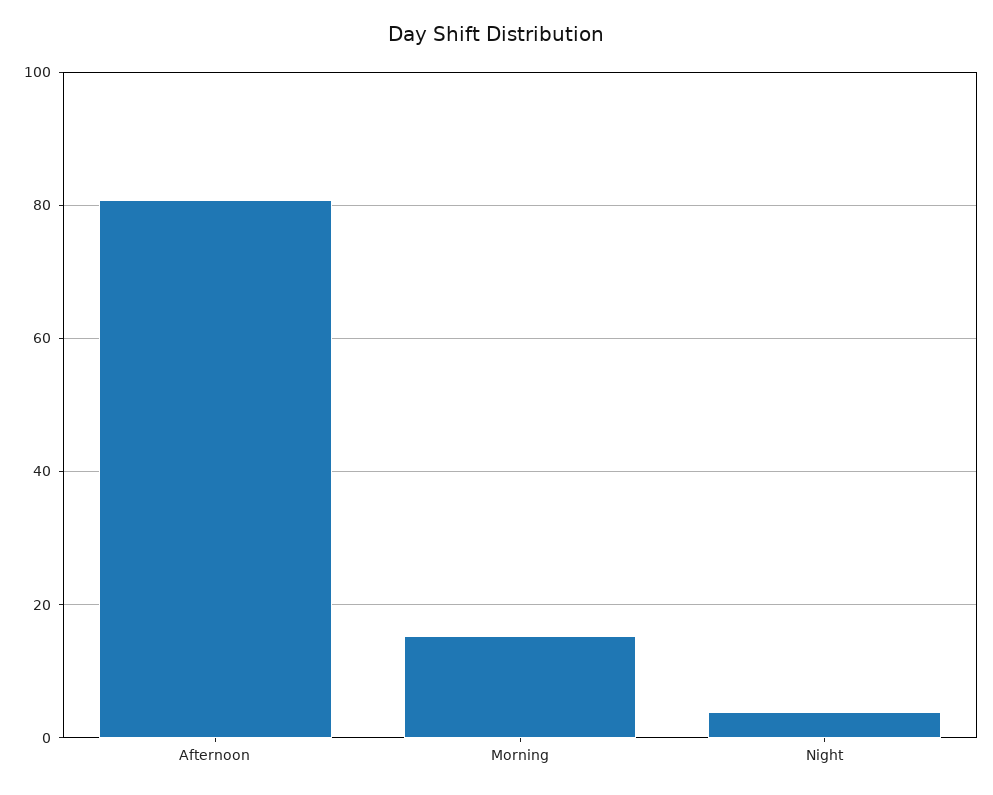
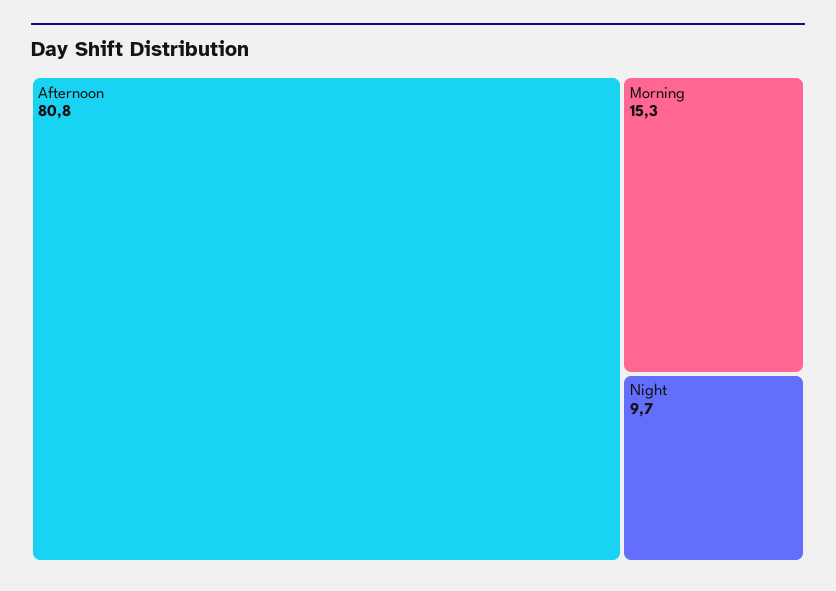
Night: 4 -> 9.7

